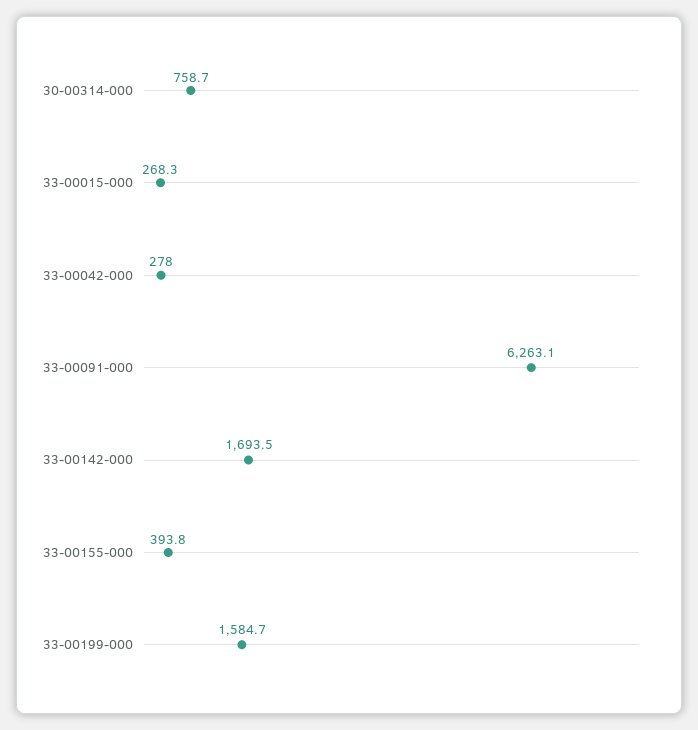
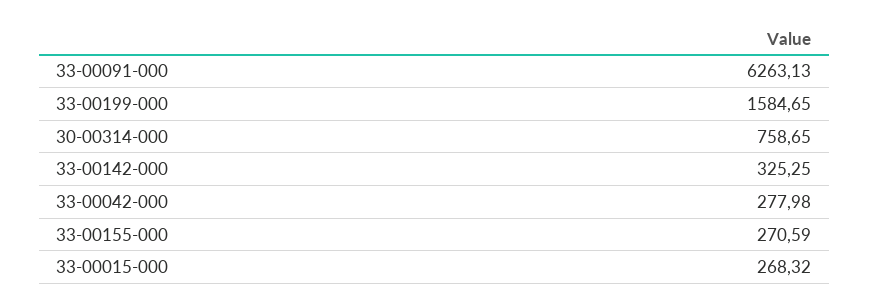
33-00142-000: 1693.5 -> 325.25
33-00155-000: 393.8 -> 270.59

